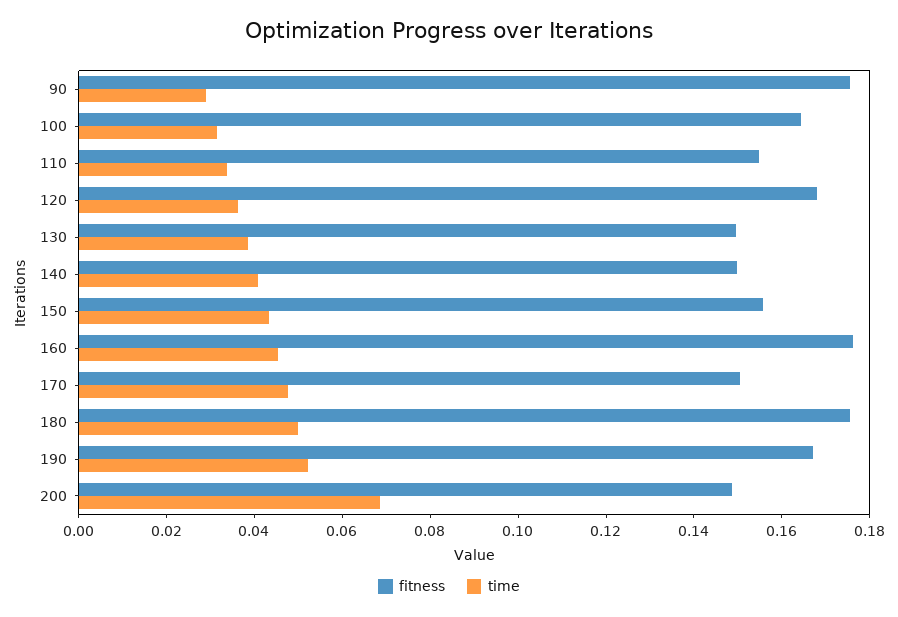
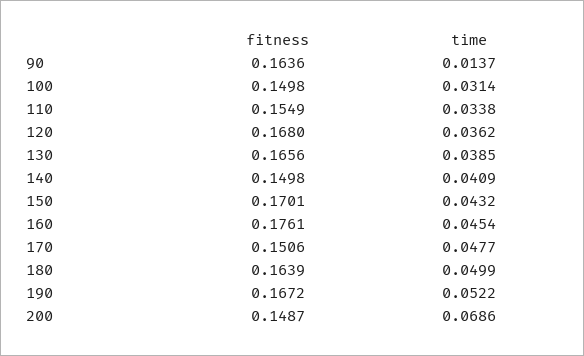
fitness, 90: 0.175 -> 0.1636
time, 90: 0.03 -> 0.0137
fitness, 100: 0.165 -> 0.1498
fitness, 130: 0.15 -> 0.1656
fitness, 150: 0.155 -> 0.1701
fitness, 180: 0.175 -> 0.1639

